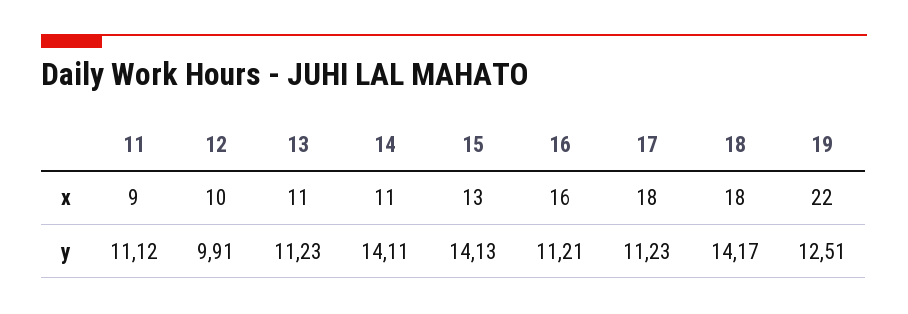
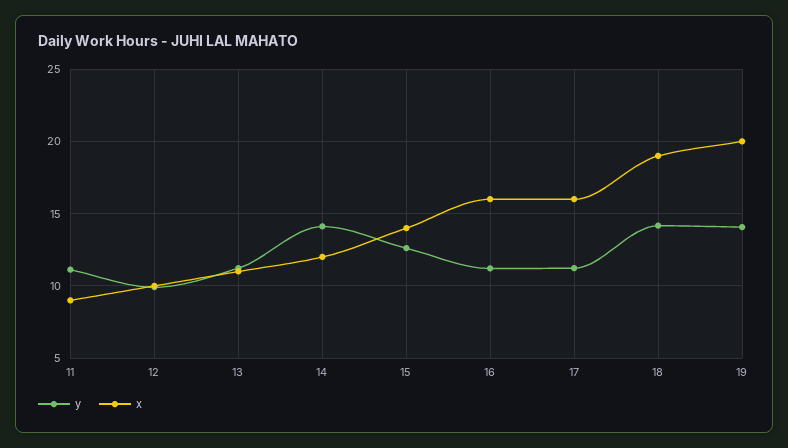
x, 14: 11 -> 12
x, 15: 13 -> 14
x, 17: 18 -> 16
x, 18: 18 -> 19
x, 19: 22 -> 20
y, 15: 14.13 -> 12.5
y, 19: 12.51 -> 14

